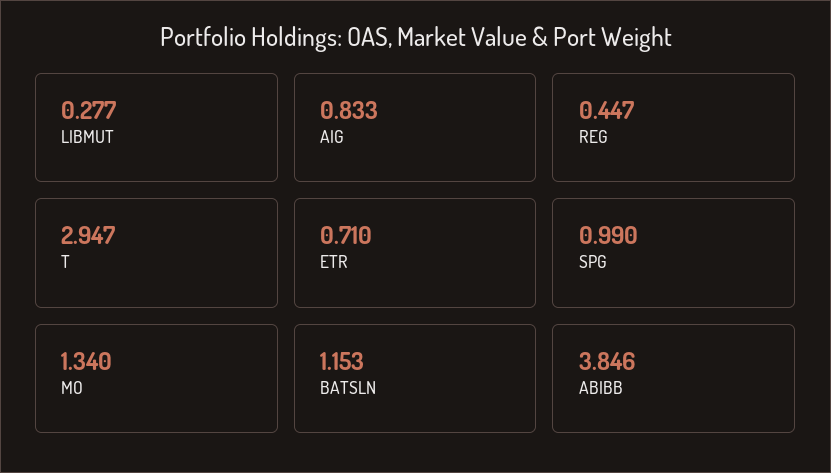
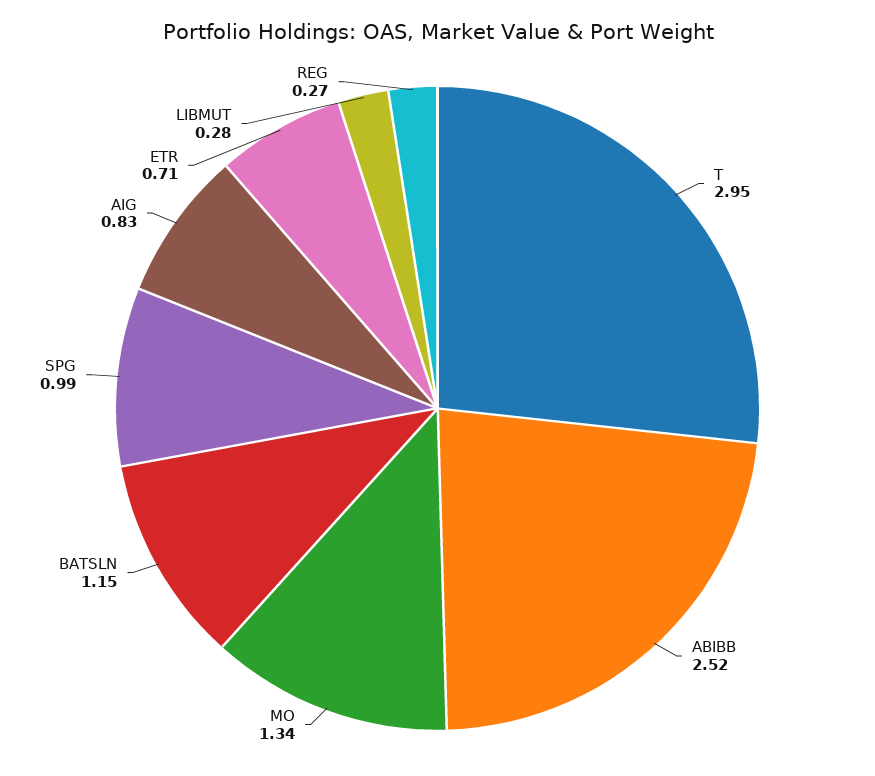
REG: 0.447 -> 0.27
ABIBB: 3.846 -> 2.52

